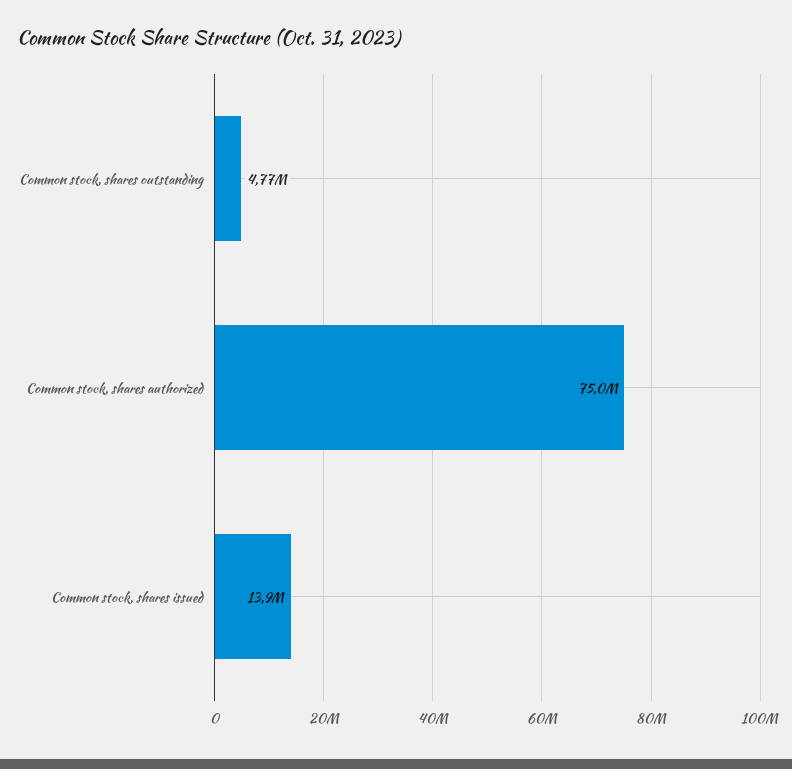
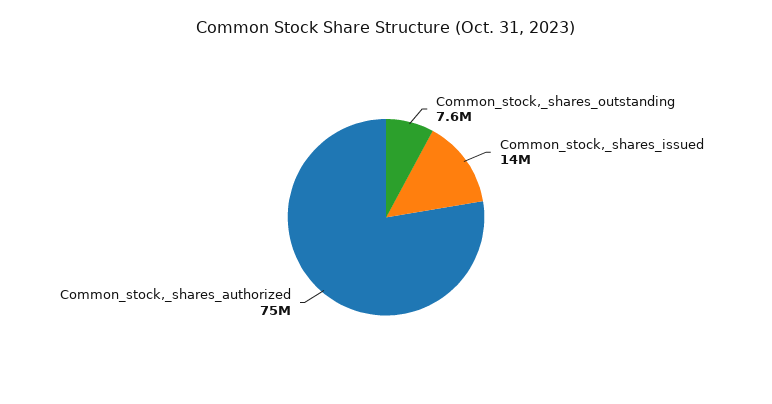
Common stock, shares outstanding: 4770000 -> 7600000

